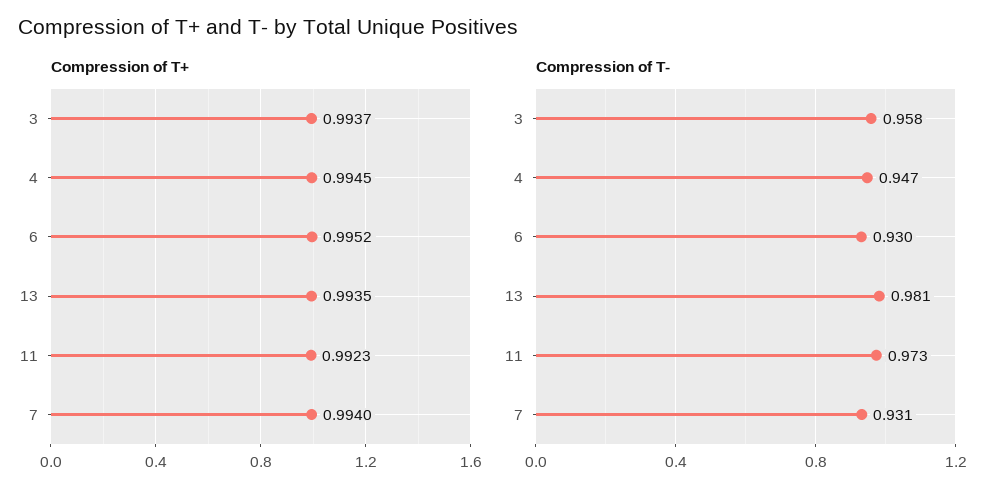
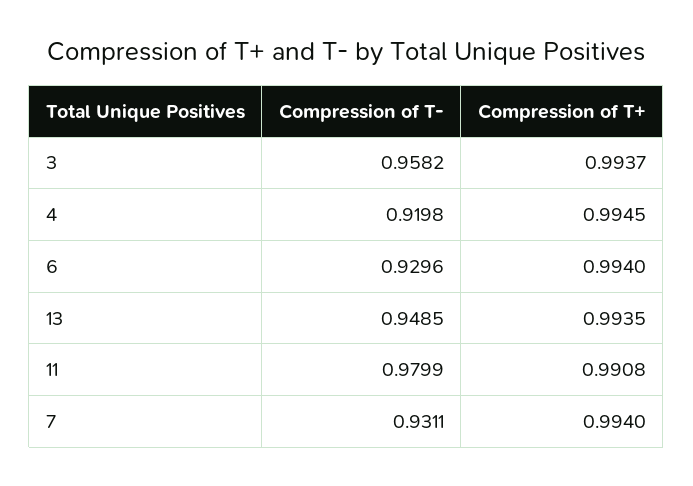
Compression of T+, 6: 0.9952 -> 0.994
Compression of T+, 11: 0.9923 -> 0.9908
Compression of T-, 4: 0.947 -> 0.9198
Compression of T-, 13: 0.981 -> 0.9485
Compression of T-, 11: 0.973 -> 0.9799

